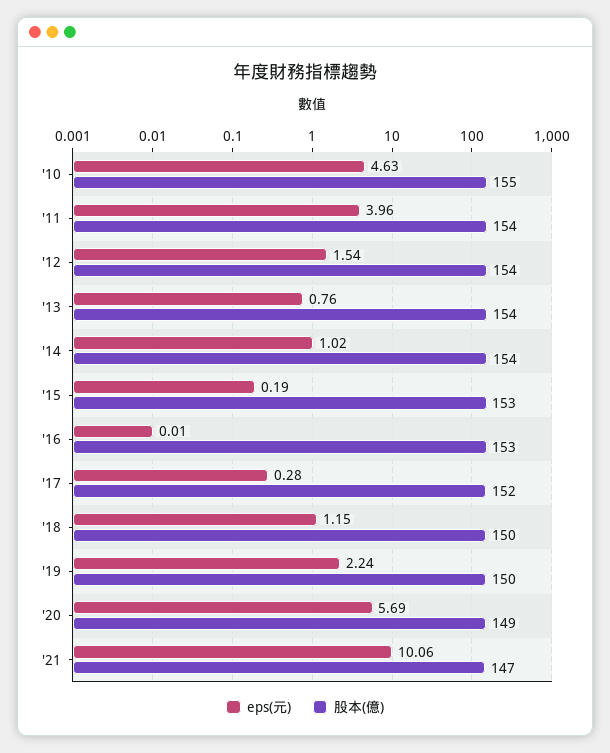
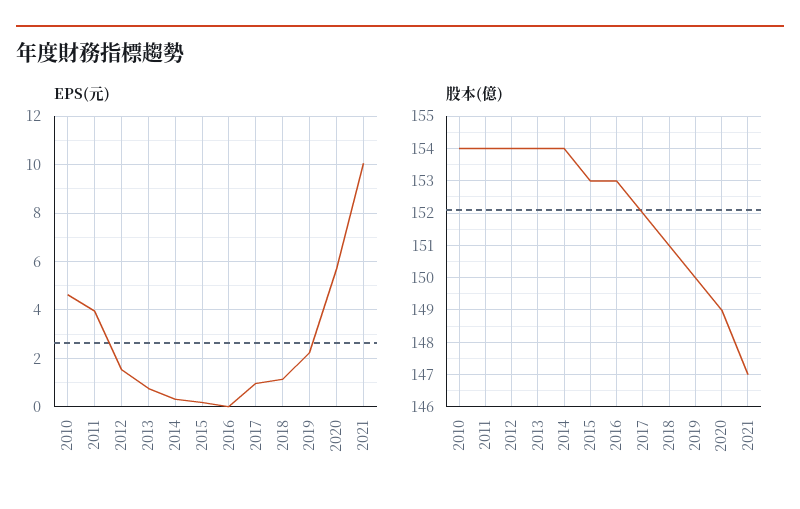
股本(億), '10: 155 -> 154
eps(元), '14: 1.02 -> 0.25
eps(元), '17: 0.28 -> 1
股本(億), '18: 150 -> 151

